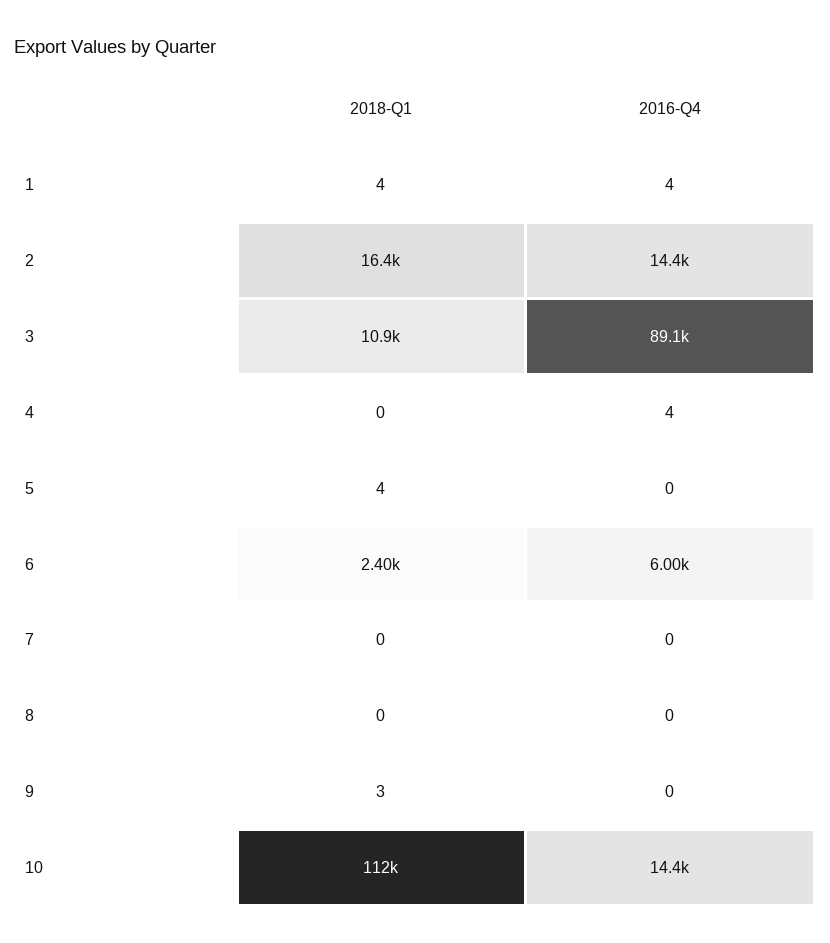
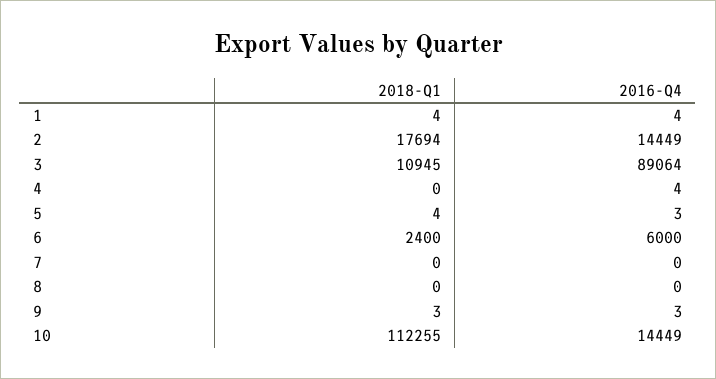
2018-Q1, 2: 16400 -> 17694
2016-Q4, 5: 0 -> 3
2016-Q4, 9: 0 -> 3

